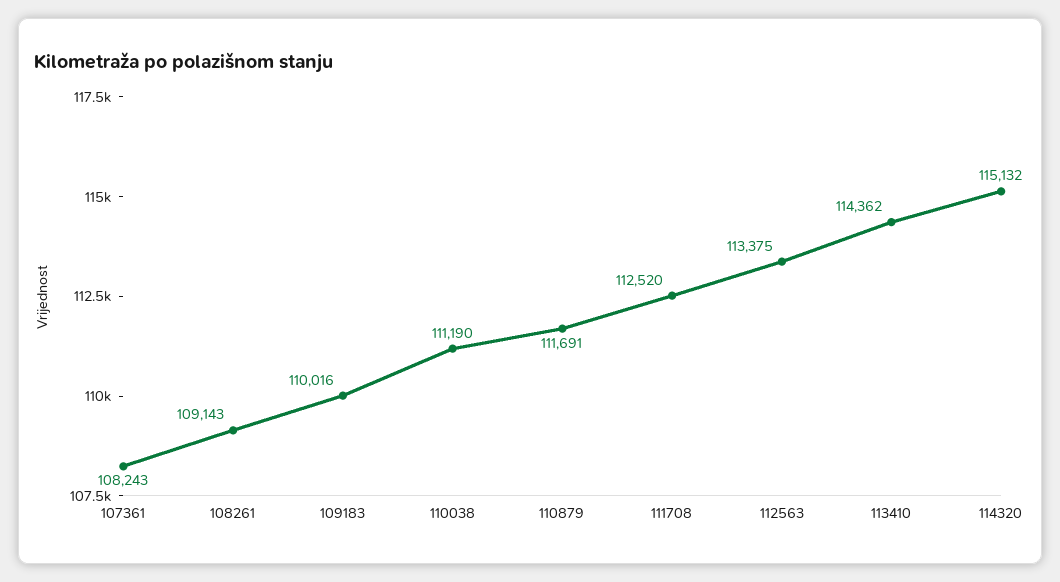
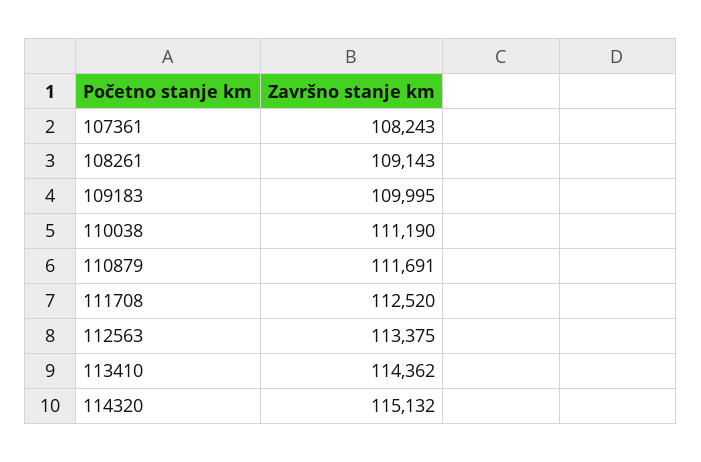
109183: 110016 -> 109995

